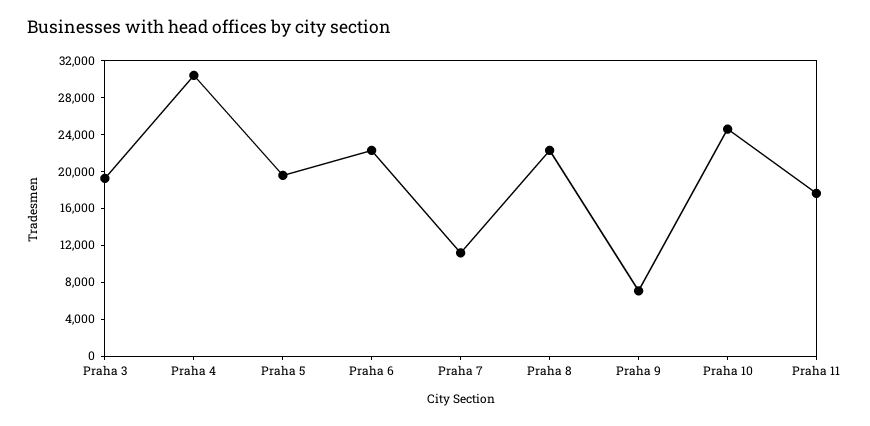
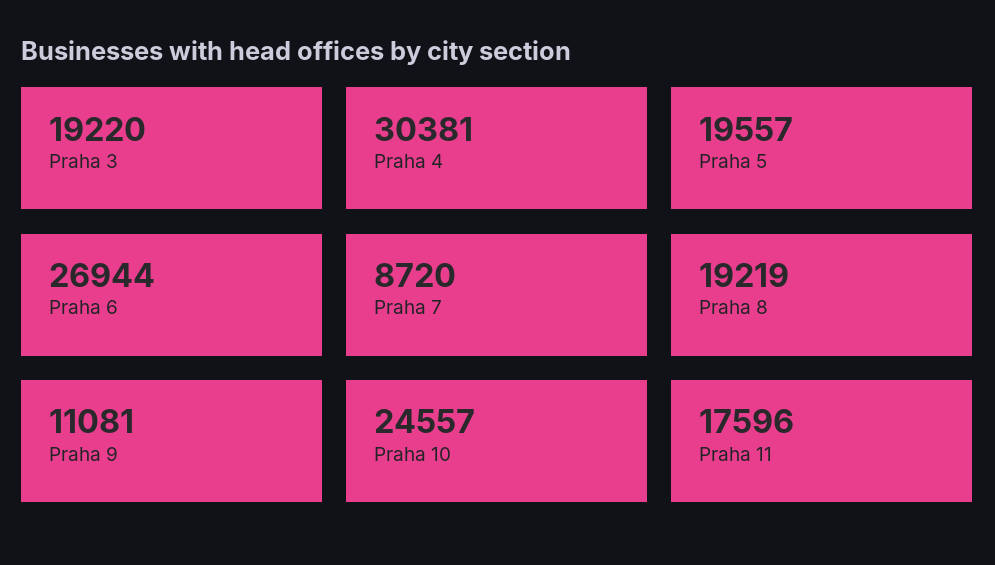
Praha 6: 22000 -> 26944
Praha 7: 11000 -> 8720
Praha 8: 22000 -> 19219
Praha 9: 7000 -> 11081

